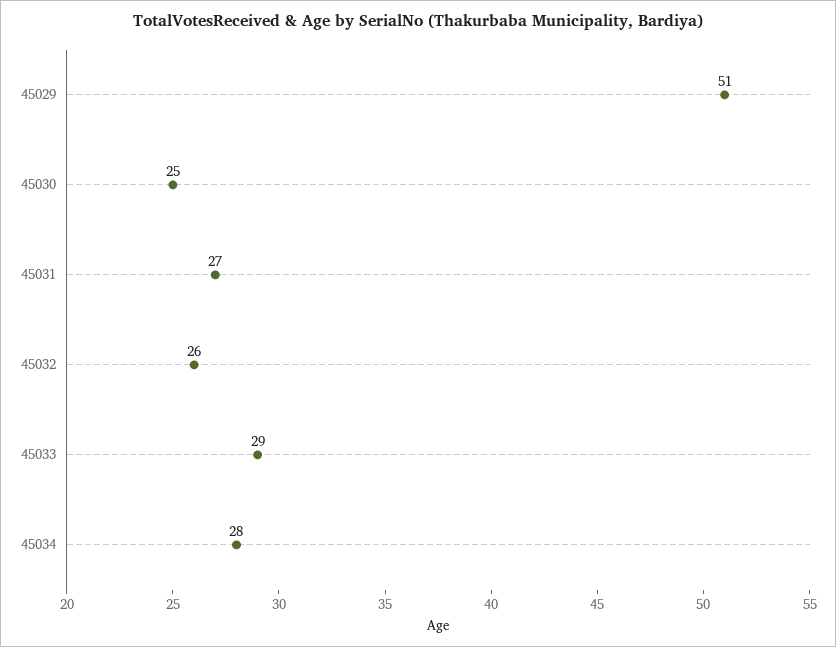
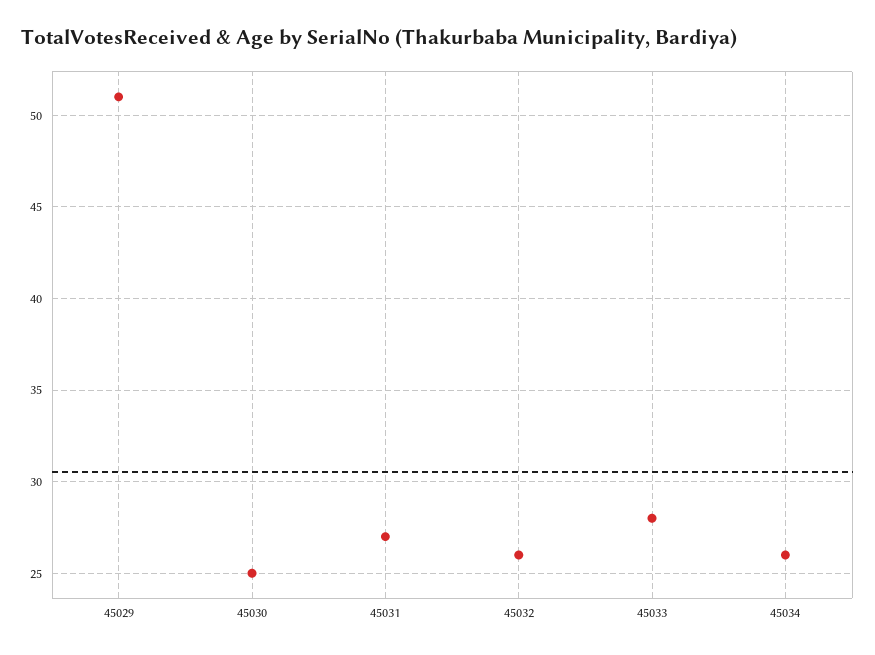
45033: 29 -> 28
45034: 28 -> 26

